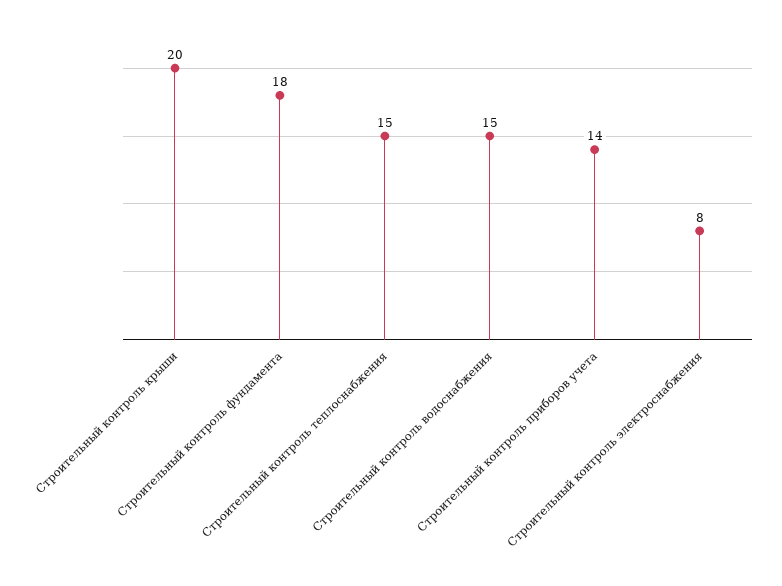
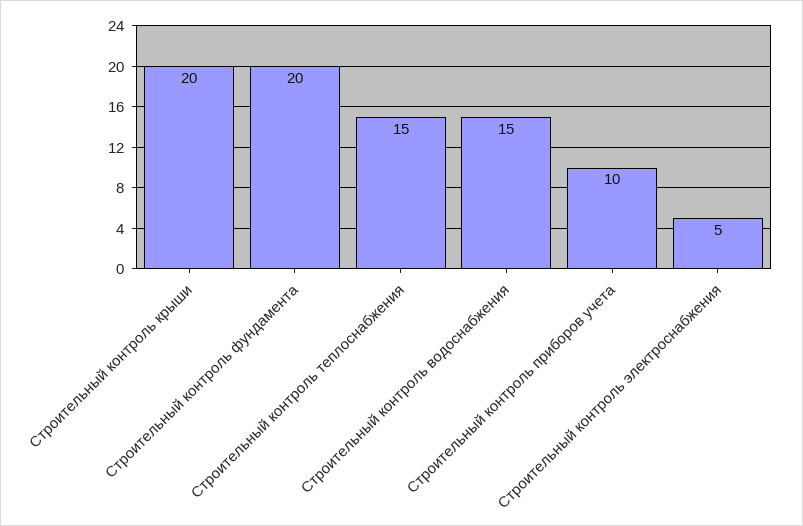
Строительный контроль фундамента: 18 -> 20
Строительный контроль приборов учета: 14 -> 10
Строительный контроль электроснабжения: 8 -> 5

